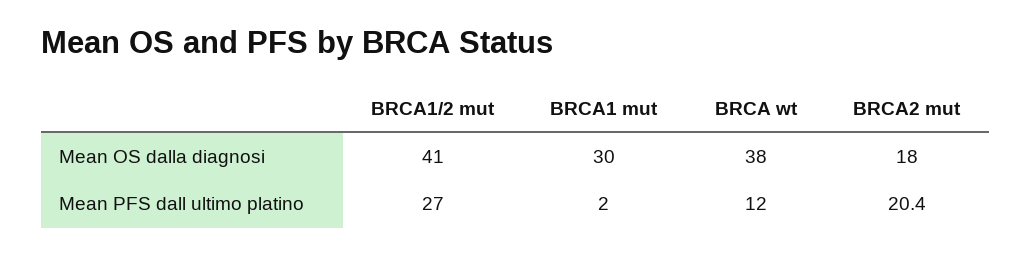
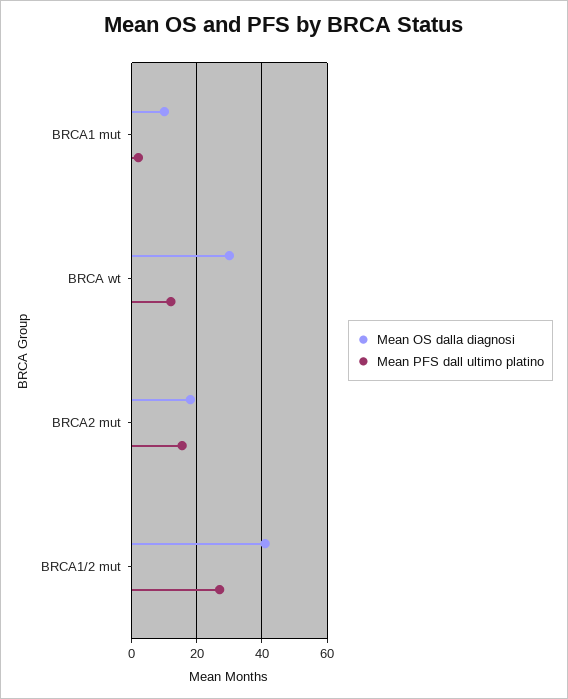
Mean OS dalla diagnosi, BRCA1 mut: 30 -> 10
Mean OS dalla diagnosi, BRCA wt: 38 -> 30
Mean PFS dall ultimo platino, BRCA2 mut: 20.4 -> 16

